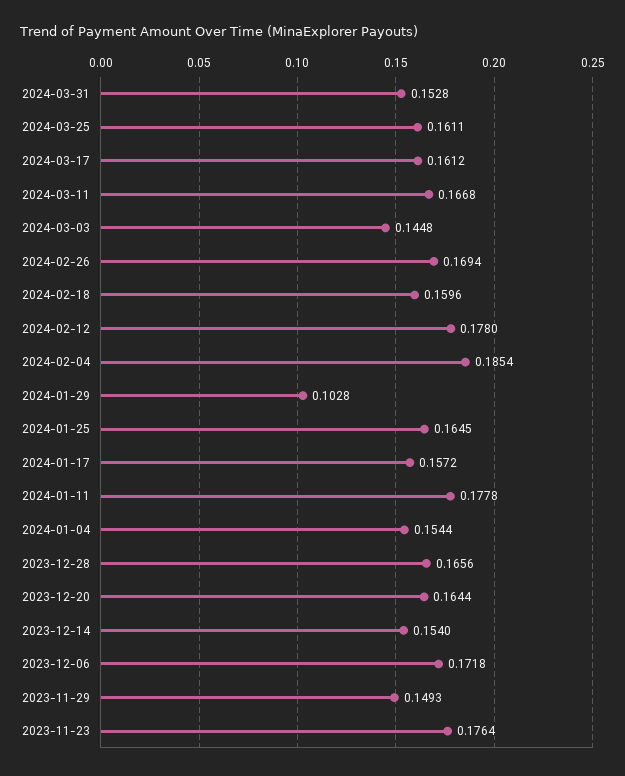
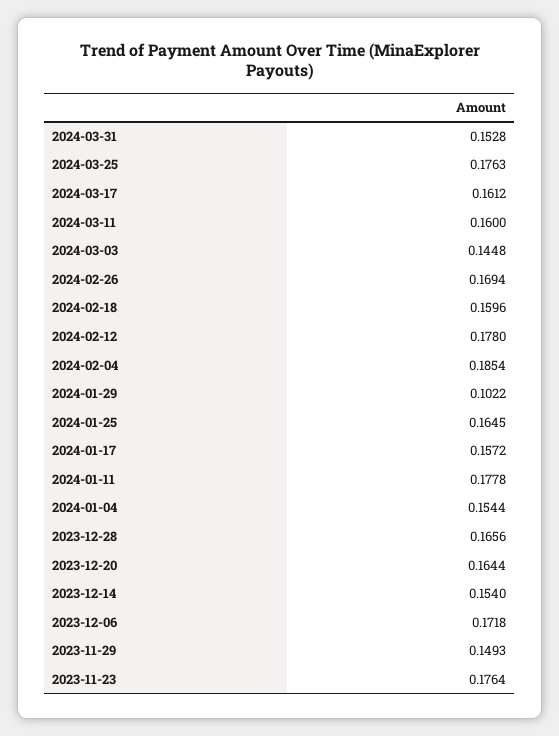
2024-03-25: 0.1611 -> 0.1763
2024-03-11: 0.1668 -> 0.16
2024-01-29: 0.1028 -> 0.1022

